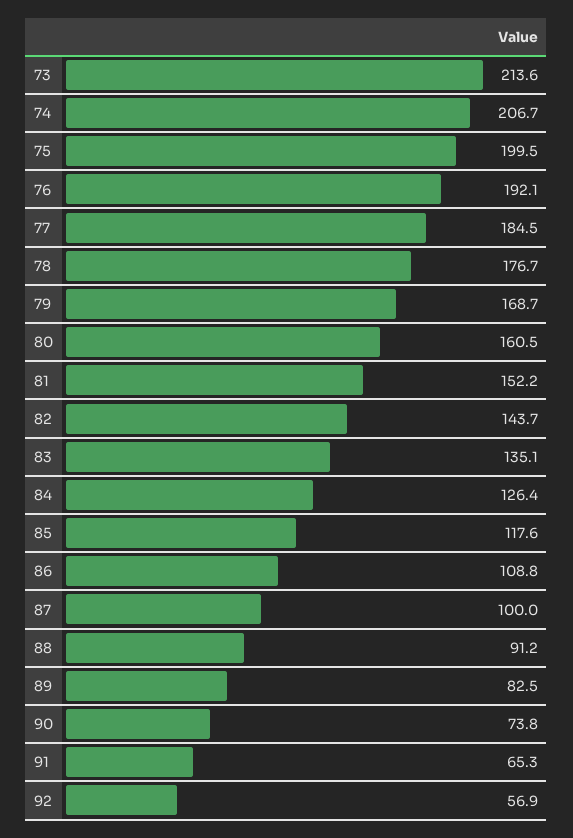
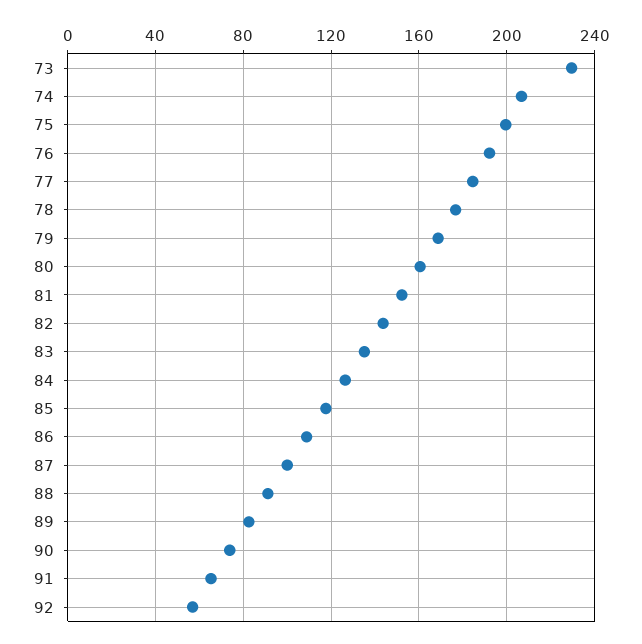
73: 213.6 -> 230

